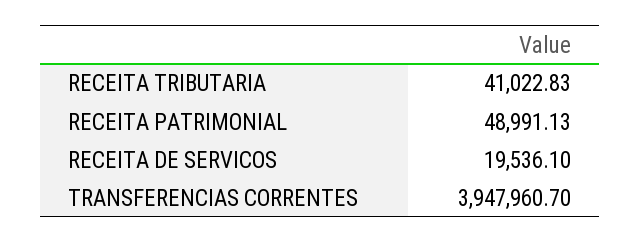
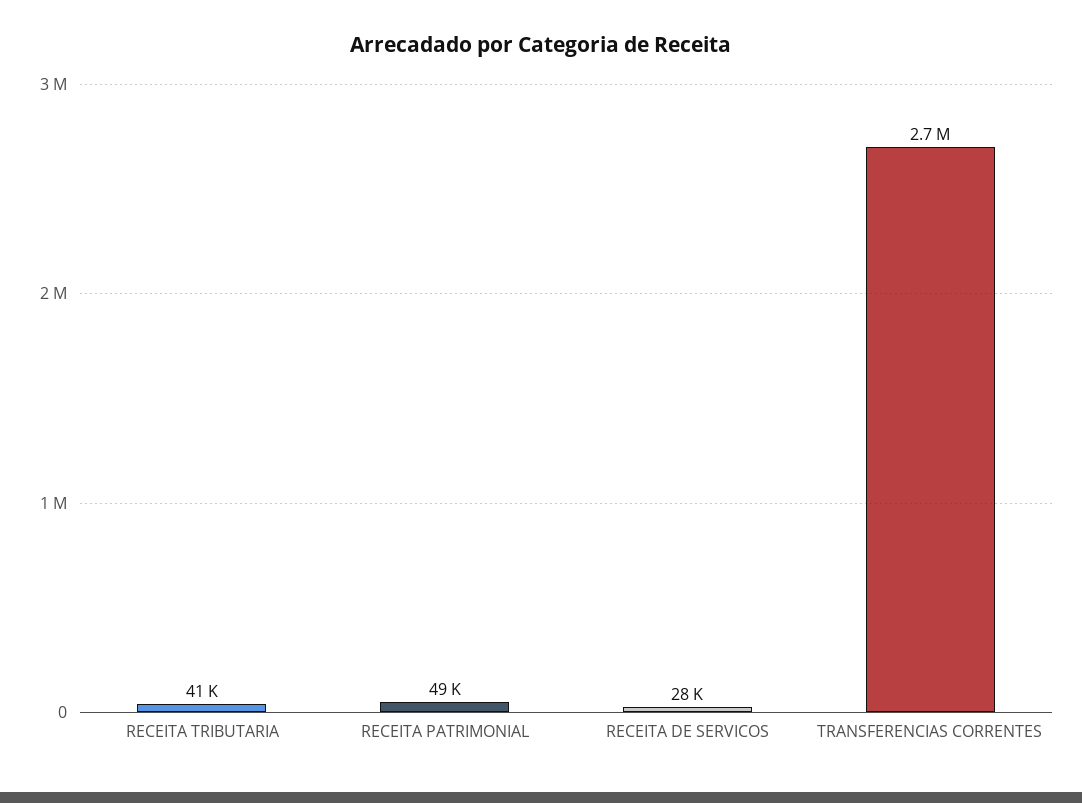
RECEITA DE SERVICOS: 19536.1 -> 28000
TRANSFERENCIAS CORRENTES: 3947960.7 -> 2700000

